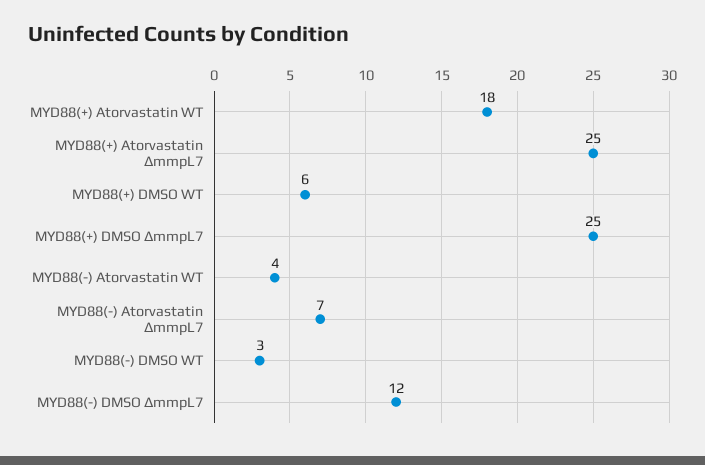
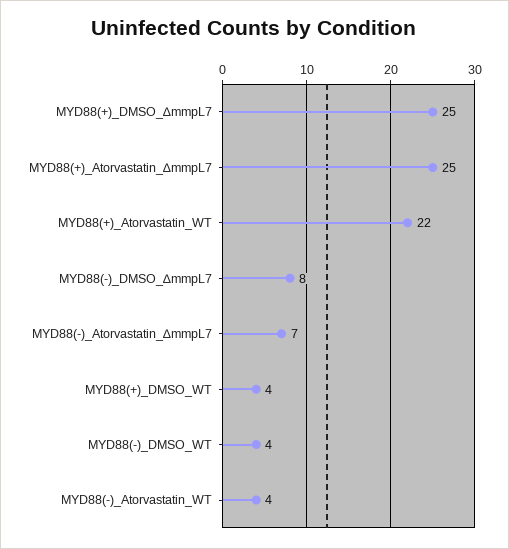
MYD88(+) Atorvastatin WT: 18 -> 22
MYD88(+) DMSO WT: 6 -> 4
MYD88(-) DMSO WT: 3 -> 4
MYD88(-) DMSO ∆mmpL7: 12 -> 8

